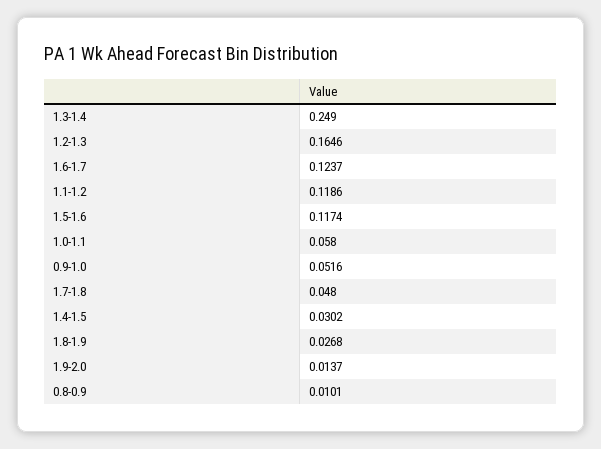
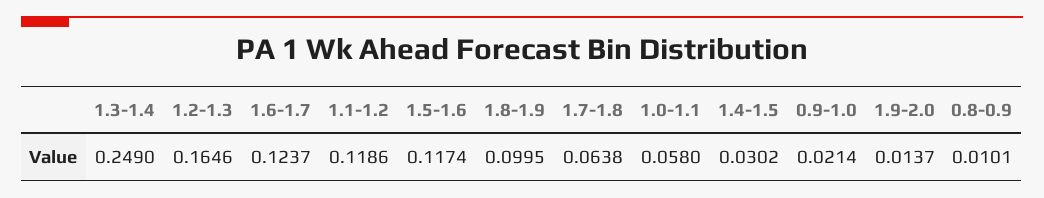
0.9-1.0: 0.0516 -> 0.0214
1.7-1.8: 0.048 -> 0.0638
1.8-1.9: 0.0268 -> 0.0995

